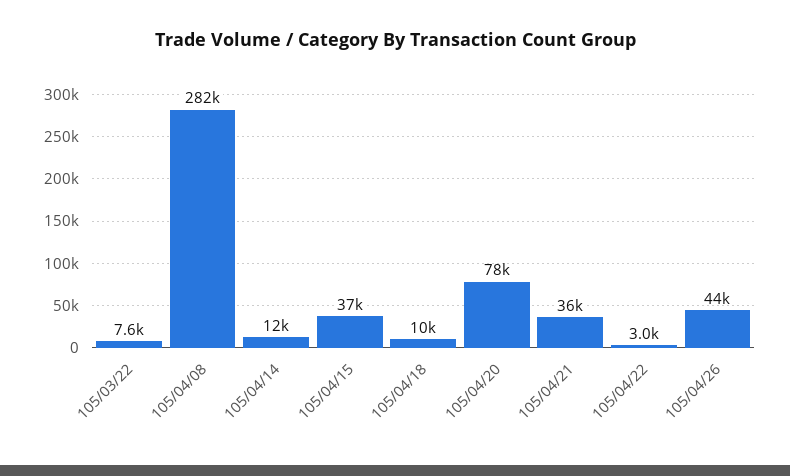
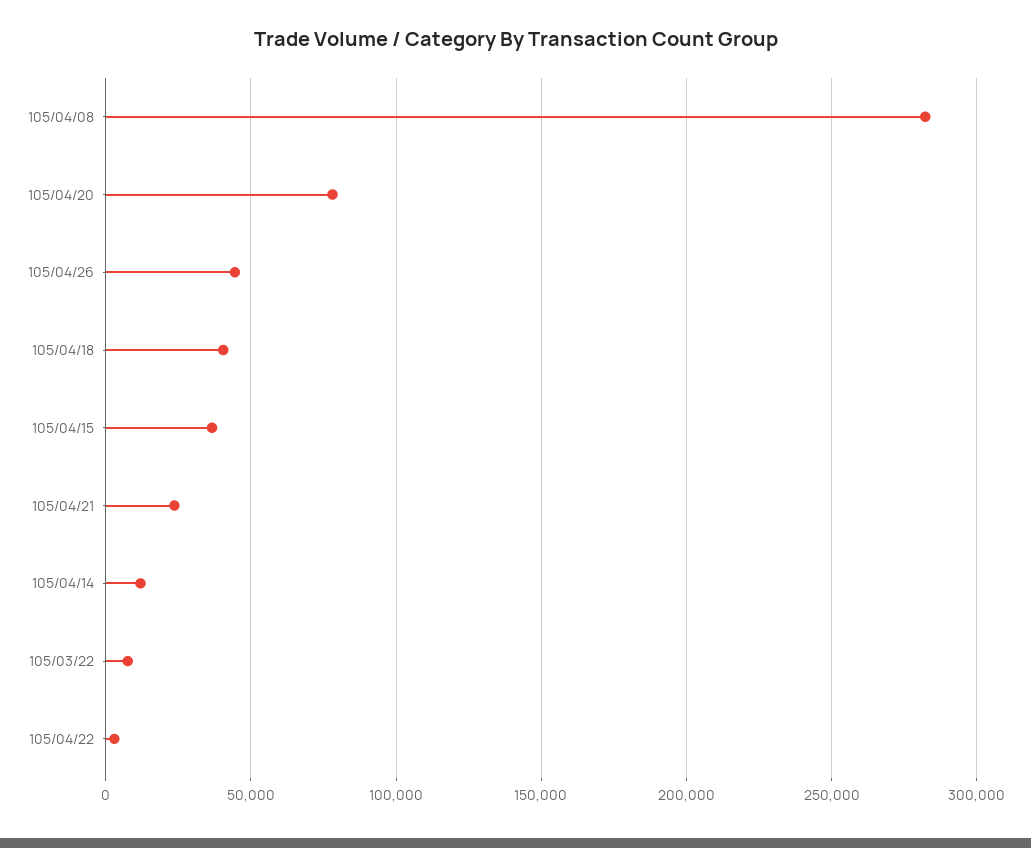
105/04/18: 10000 -> 40000
105/04/21: 36000 -> 25000

